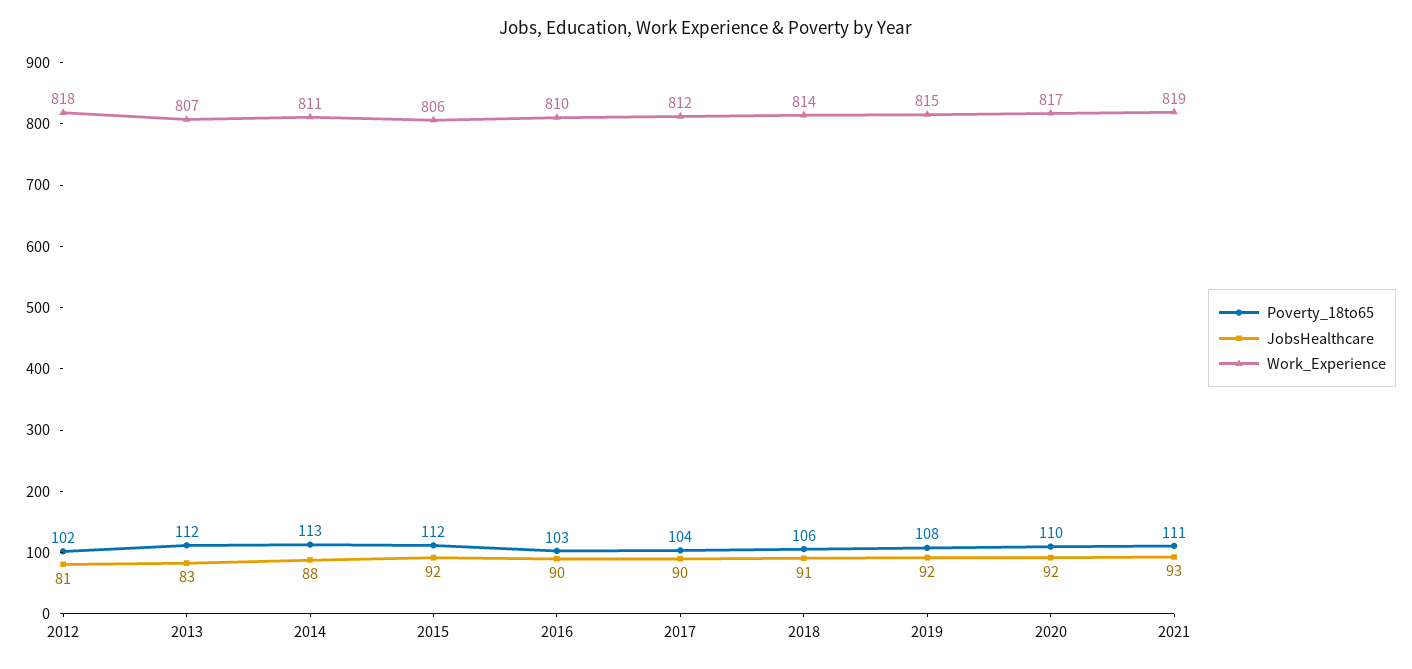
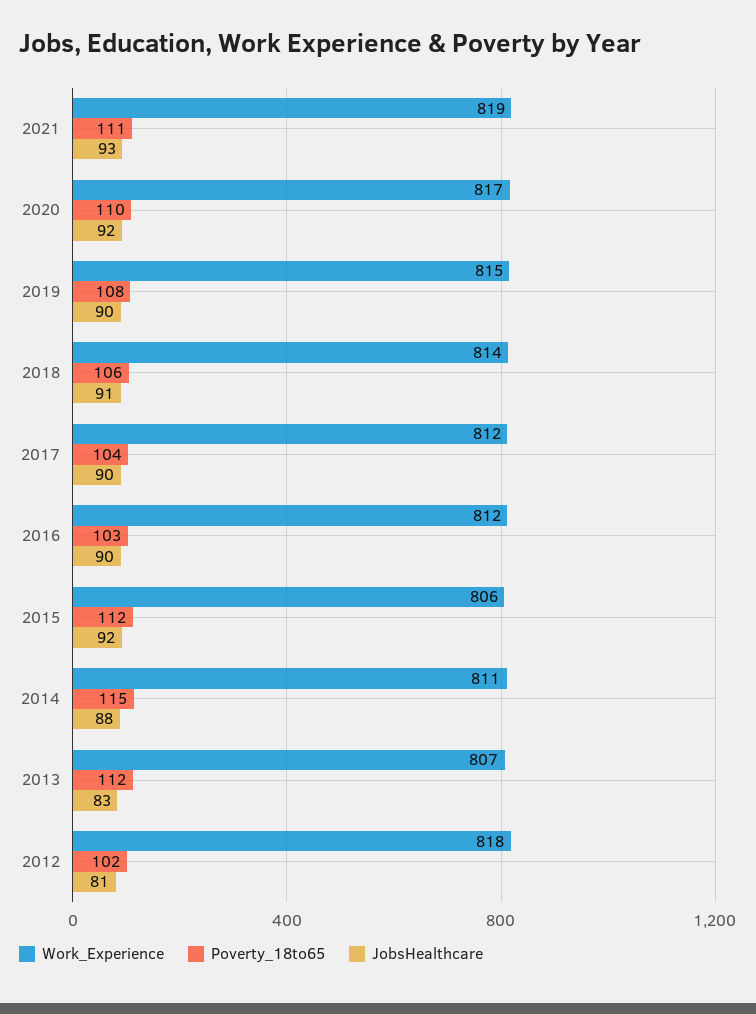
Poverty_18to65, 2014: 113 -> 115
Work_Experience, 2016: 810 -> 812
JobsHealthcare, 2019: 92 -> 90

